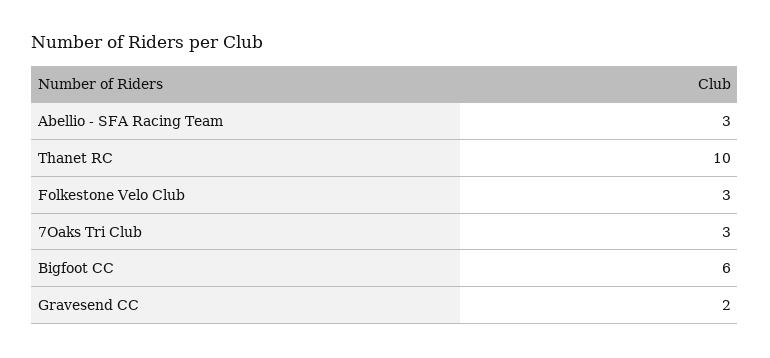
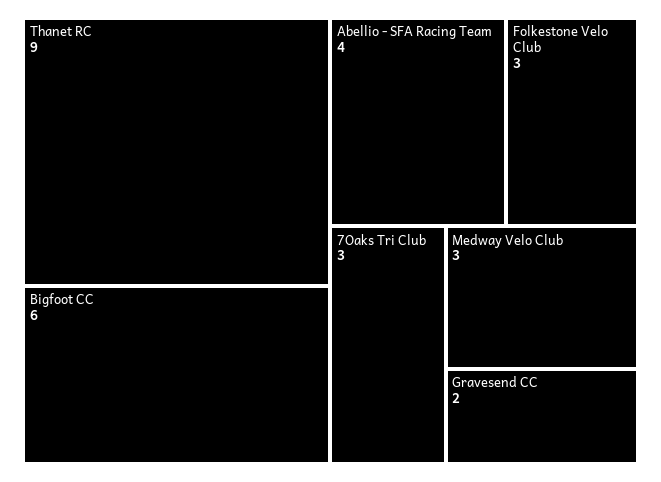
Abellio - SFA Racing Team: 3 -> 4
Thanet RC: 10 -> 9
Medway Velo Club: none -> 3

